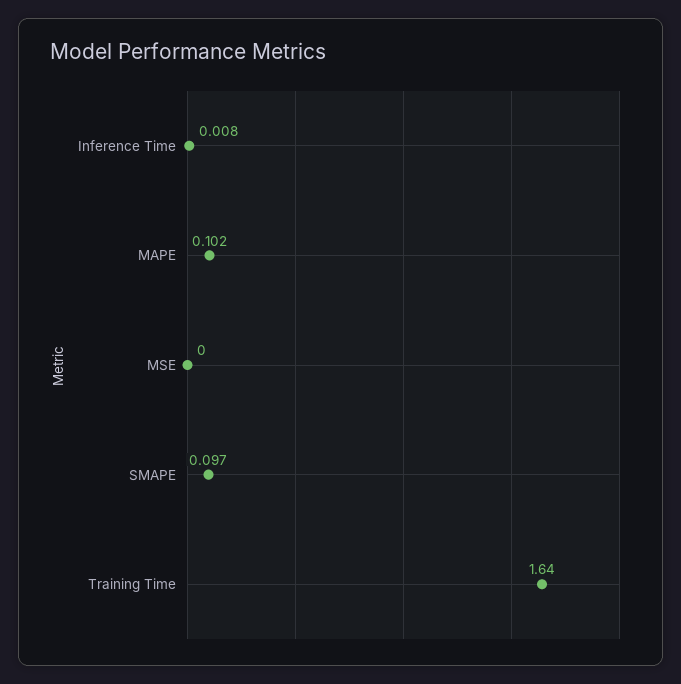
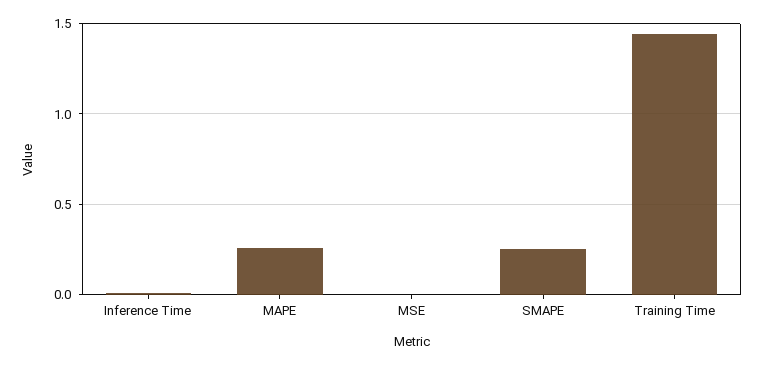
MAPE: 0.102 -> 0.25
SMAPE: 0.097 -> 0.25
Training Time: 1.64 -> 1.45

